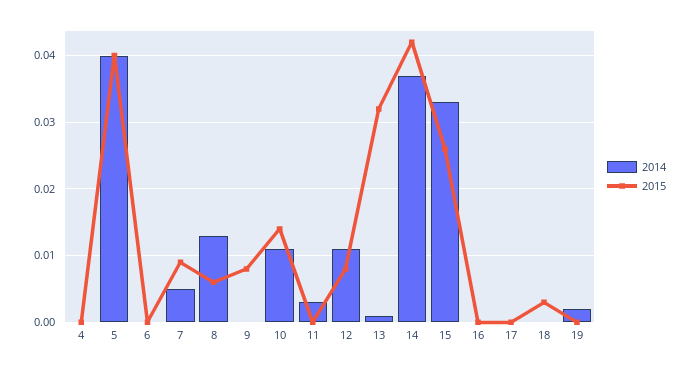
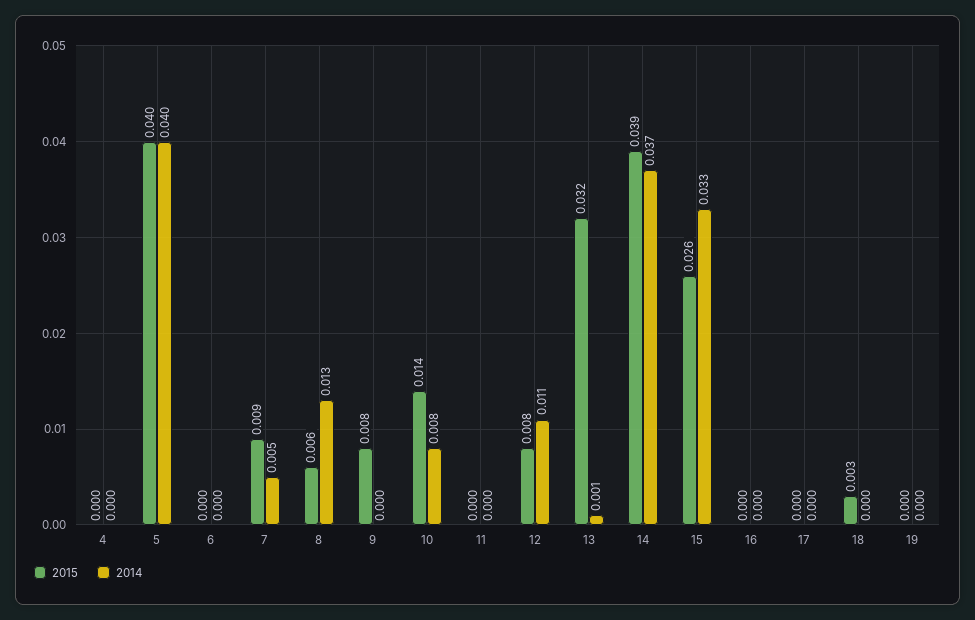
2014, 10: 0.011 -> 0.008
2014, 11: 0.003 -> 0
2015, 14: 0.042 -> 0.039
2014, 19: 0.002 -> 0

